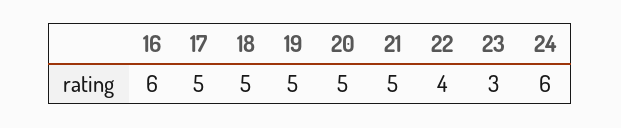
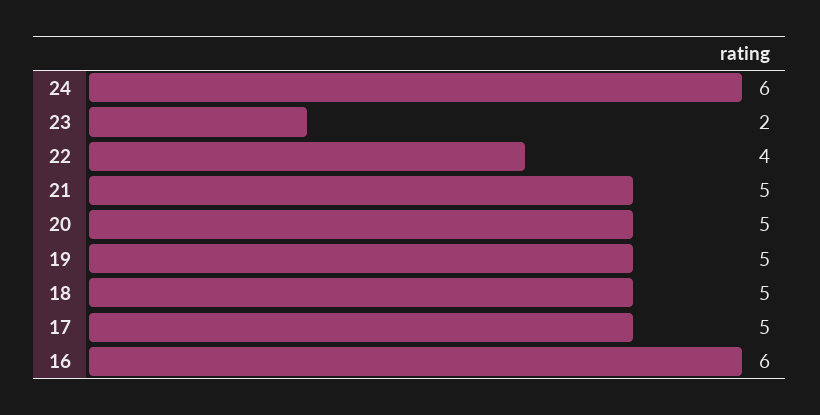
23: 3 -> 2

